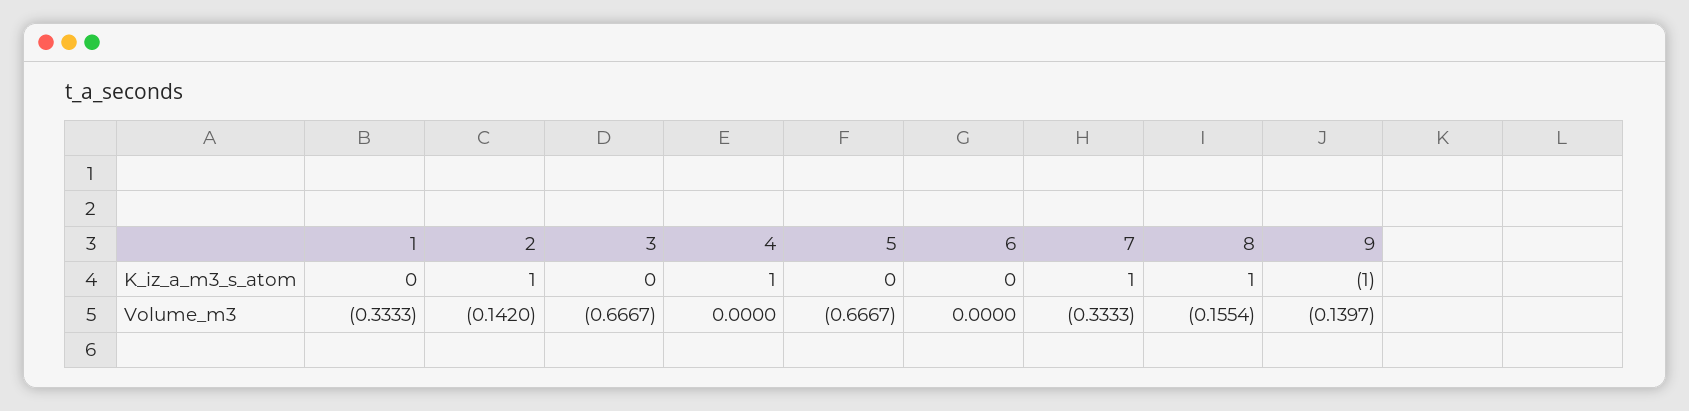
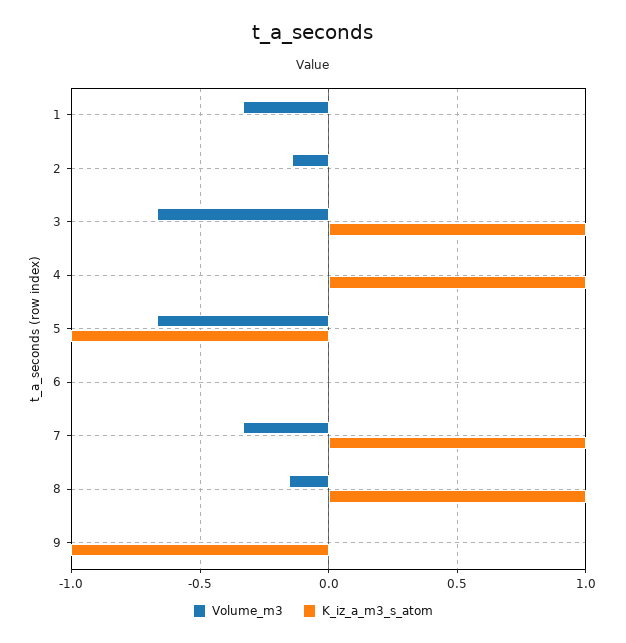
K_iz_a_m3_s_atom, 2: 1 -> 0
K_iz_a_m3_s_atom, 3: 0 -> 1
K_iz_a_m3_s_atom, 5: 0 -> -1
Volume_m3, 9: -0.1397 -> 0

